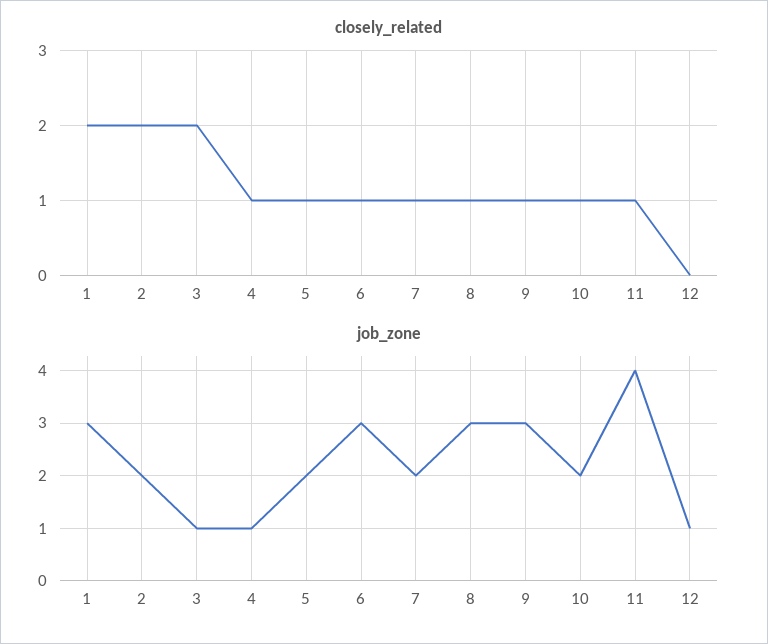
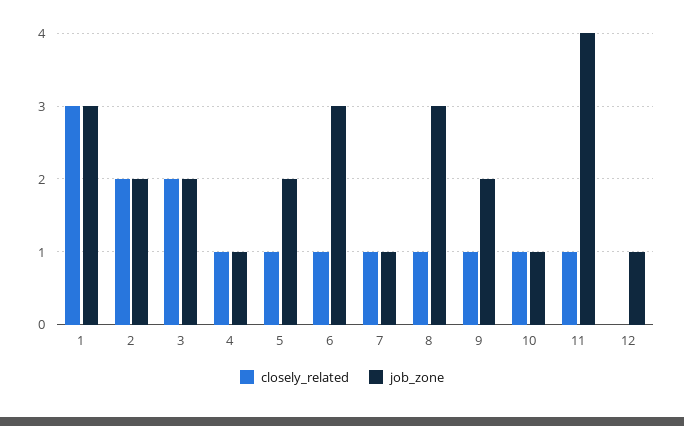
closely_related, 1: 2 -> 3
job_zone, 3: 1 -> 2
job_zone, 7: 2 -> 1
job_zone, 9: 3 -> 2
job_zone, 10: 2 -> 1

